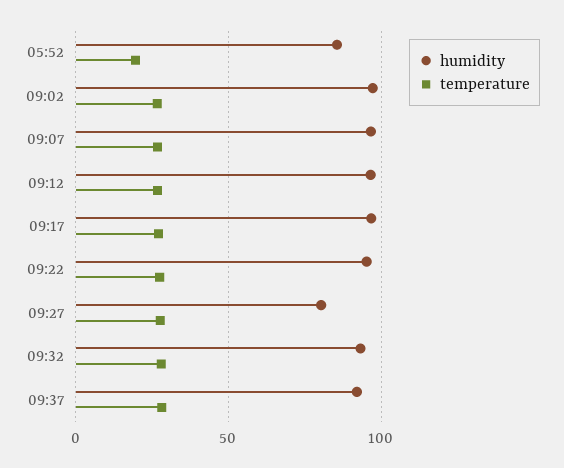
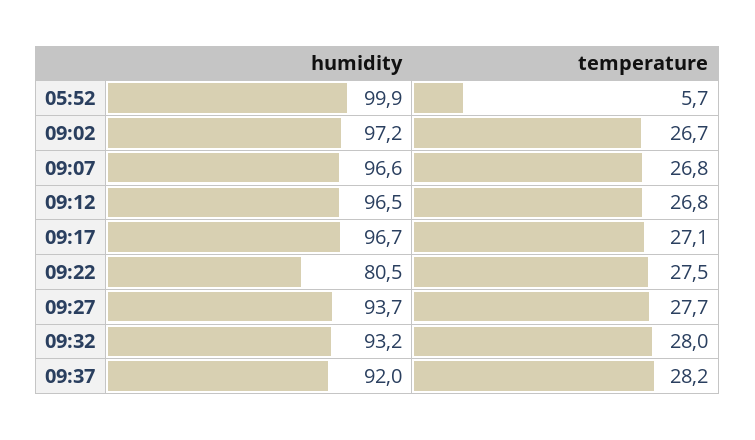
humidity, 05:52: 85 -> 99.9
temperature, 05:52: 20 -> 5.7
humidity, 09:22: 95 -> 80.5
humidity, 09:27: 80 -> 93.7

